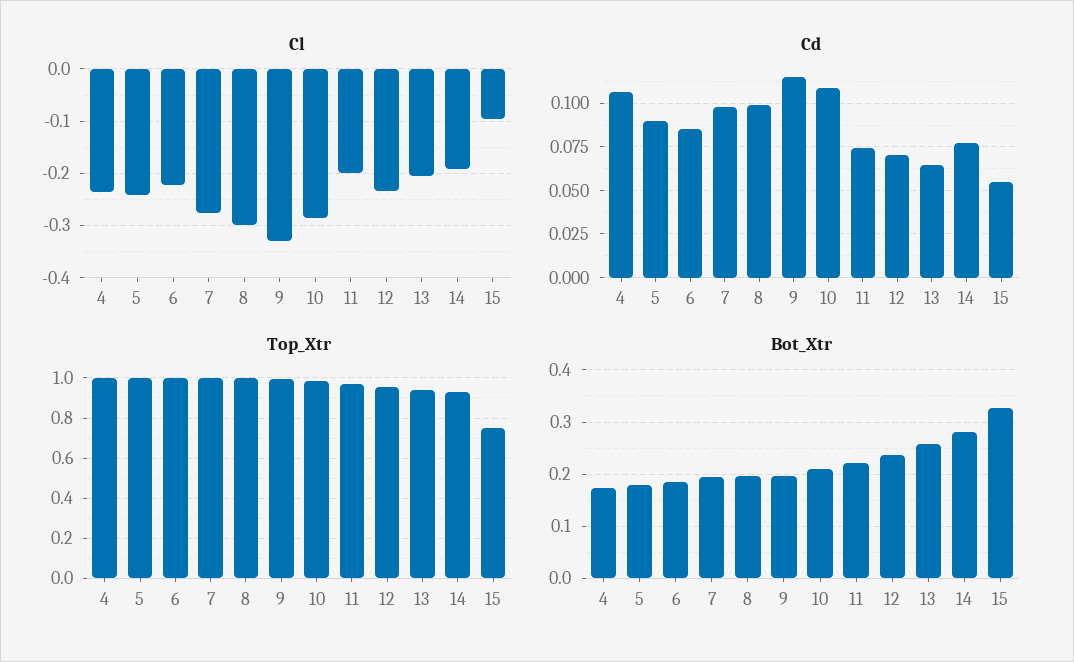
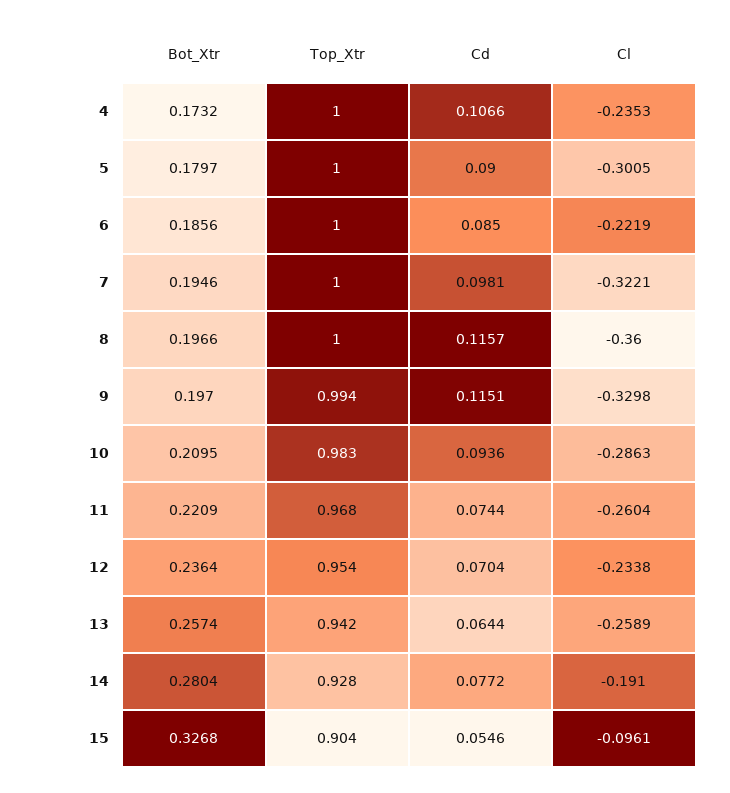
Cl, 5: -0.24 -> -0.3005
Cl, 7: -0.28 -> -0.3221
Cl, 8: -0.3 -> -0.36
Cl, 11: -0.2 -> -0.2604
Cl, 13: -0.2 -> -0.2589
Cd, 8: 0.1 -> 0.1157
Cd, 10: 0.11 -> 0.0936
Top_Xtr, 15: 0.75 -> 0.904

